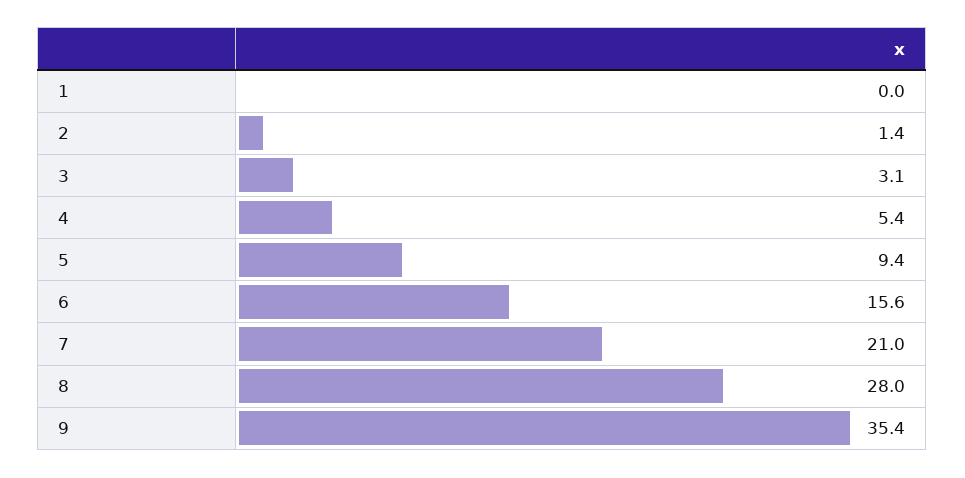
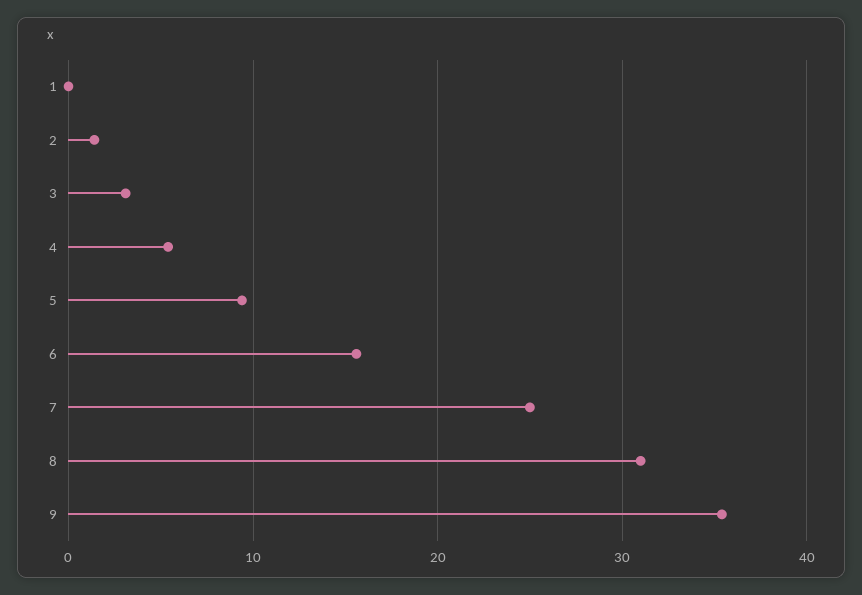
7: 21 -> 25
8: 28 -> 31

